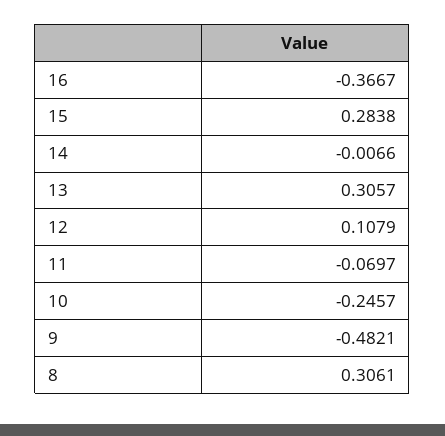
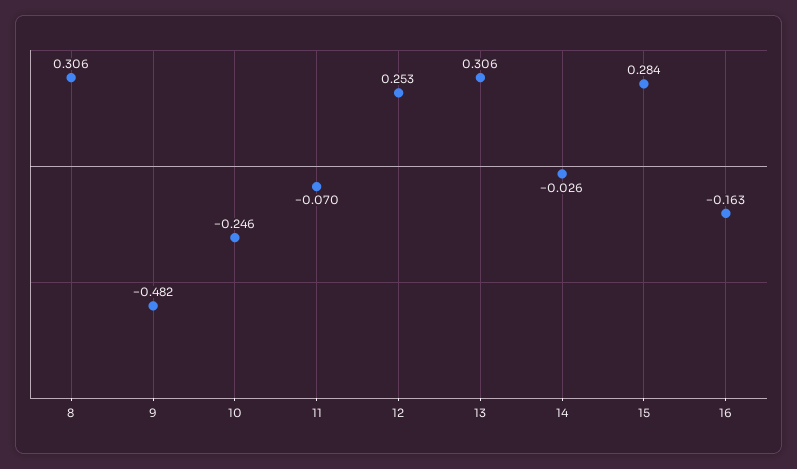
16: -0.3667 -> -0.163
14: -0.0066 -> -0.026
12: 0.1079 -> 0.253

